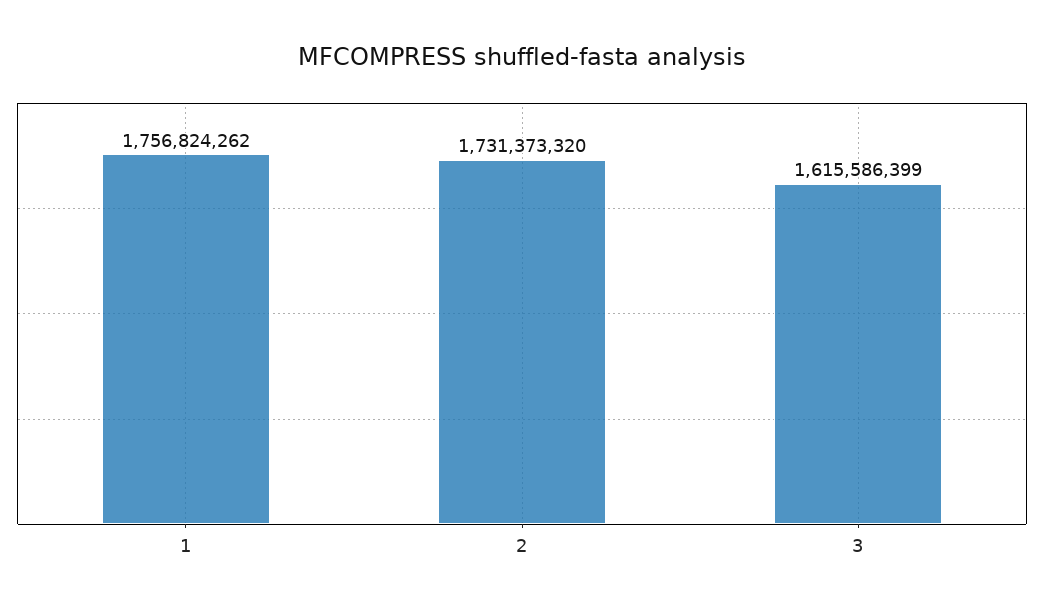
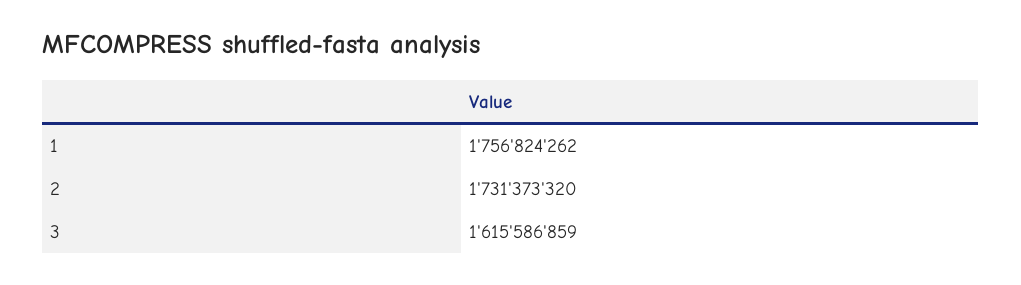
3: 1615586399 -> 1615586859

